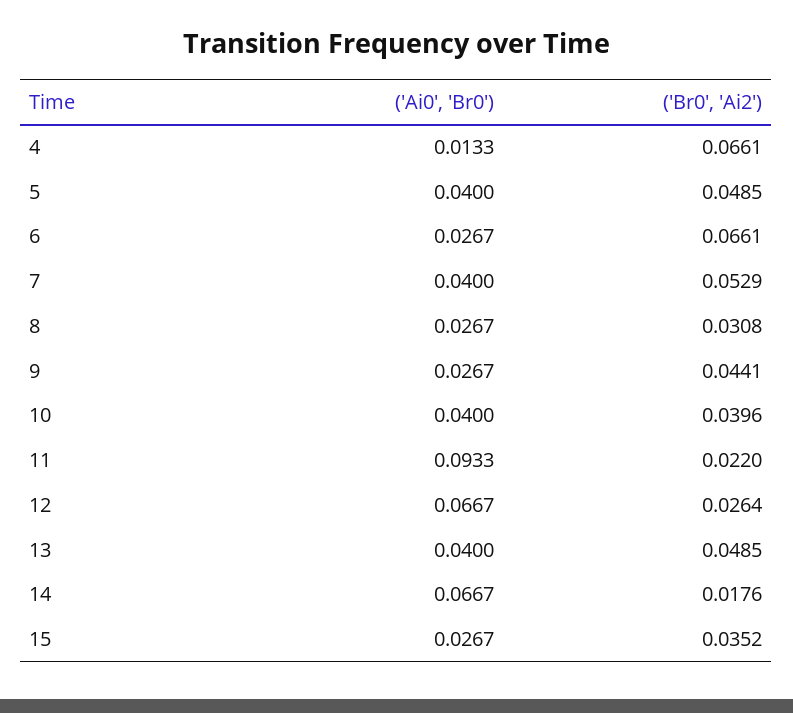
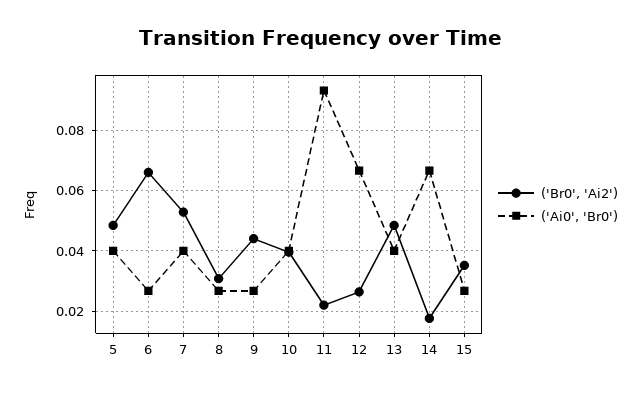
('Ai0', 'Br0'), 4: 0.0133 -> none
('Br0', 'Ai2'), 4: 0.0661 -> none

